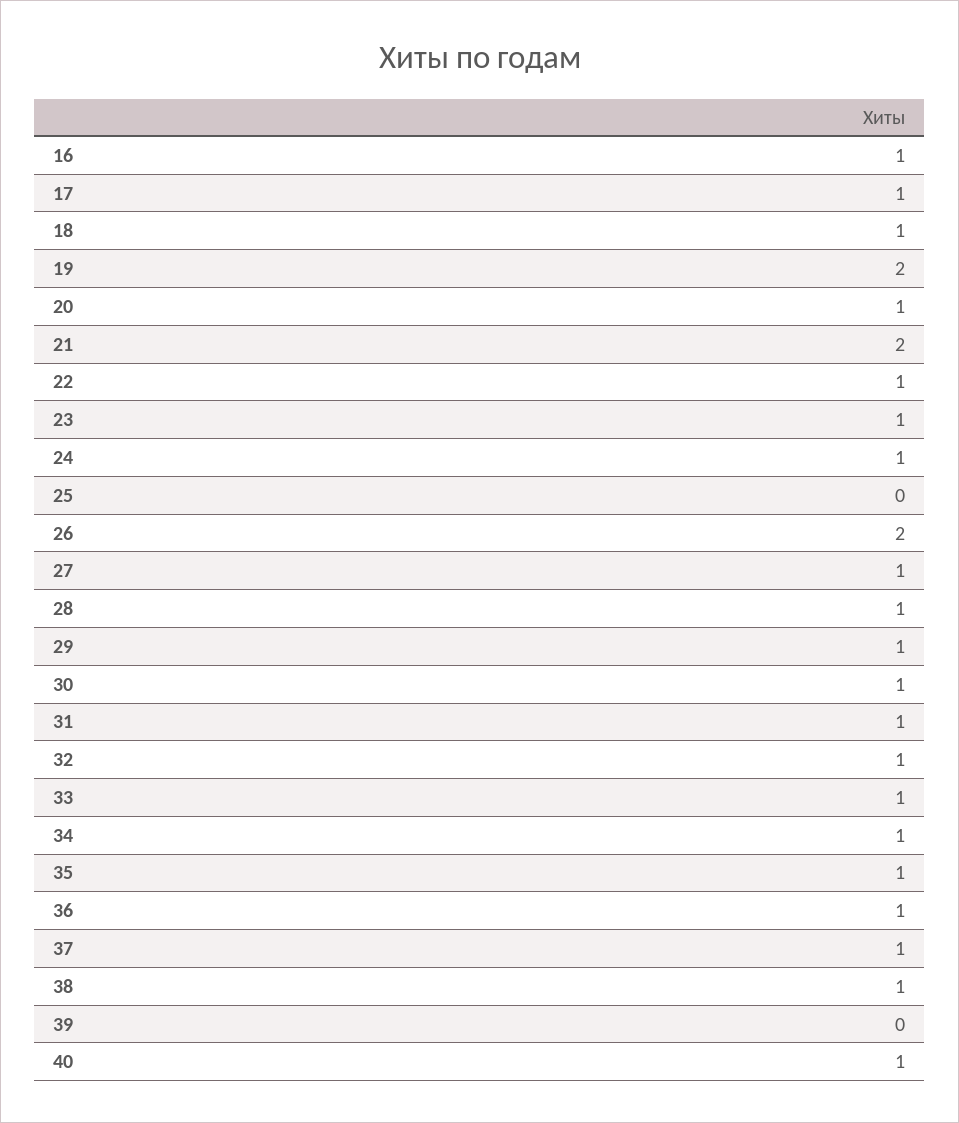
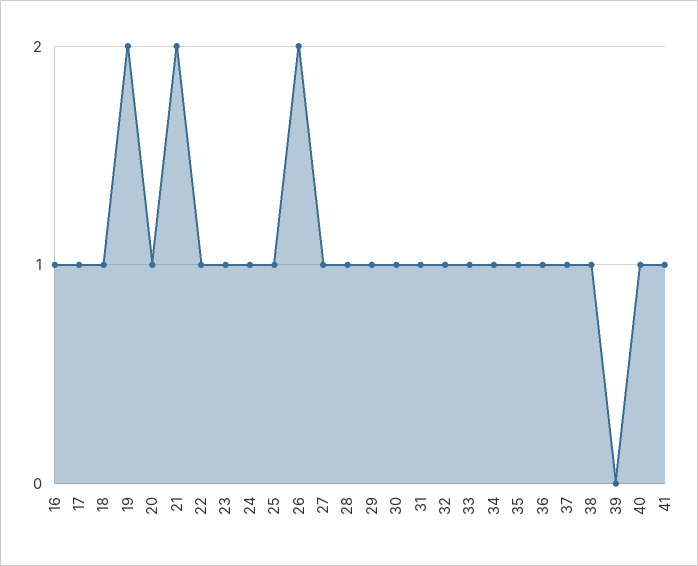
25: 0 -> 1
41: none -> 1

